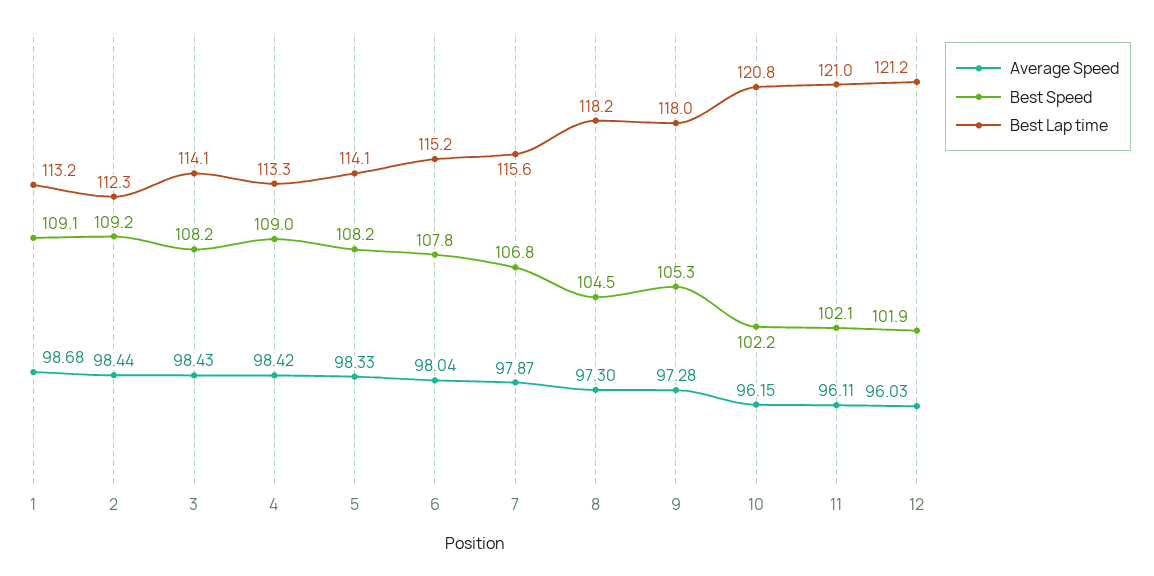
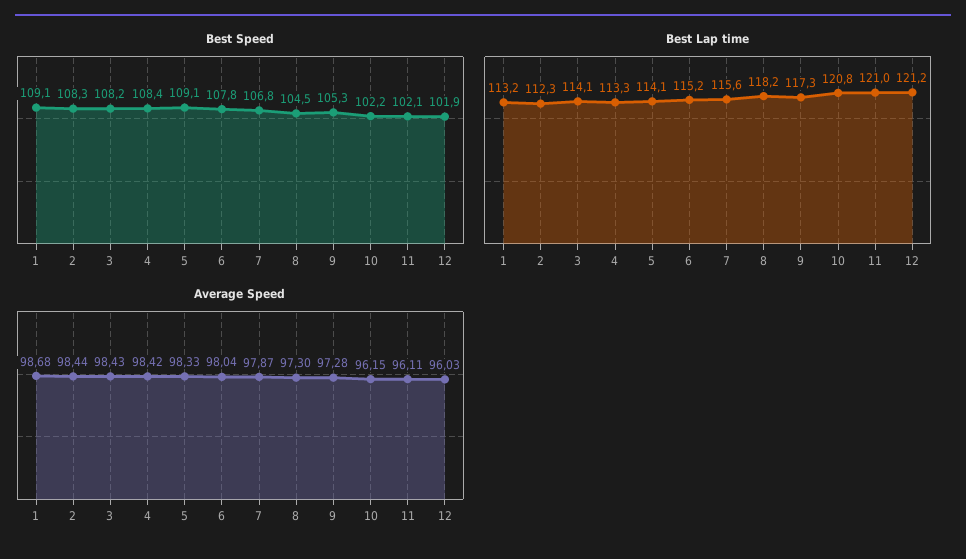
Best Speed, 2: 109.2 -> 108.3
Best Speed, 4: 109 -> 108.4
Best Speed, 5: 108.2 -> 109.1
Best Lap time, 9: 118 -> 117.3

